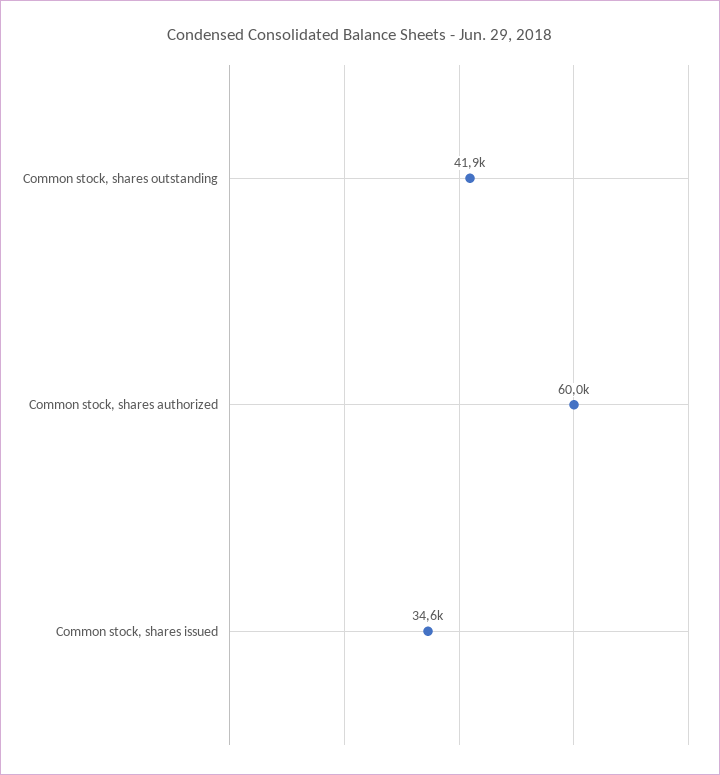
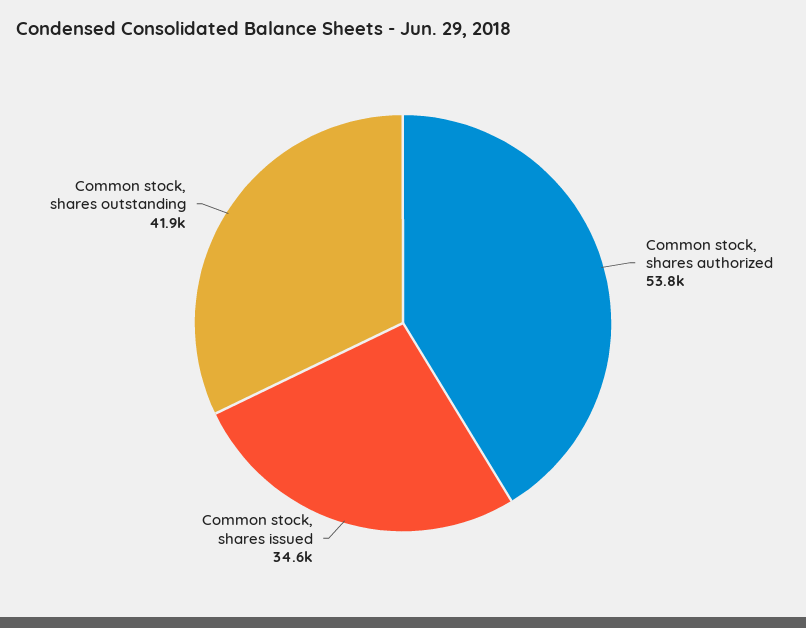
Common stock, shares authorized: 60000 -> 53800

